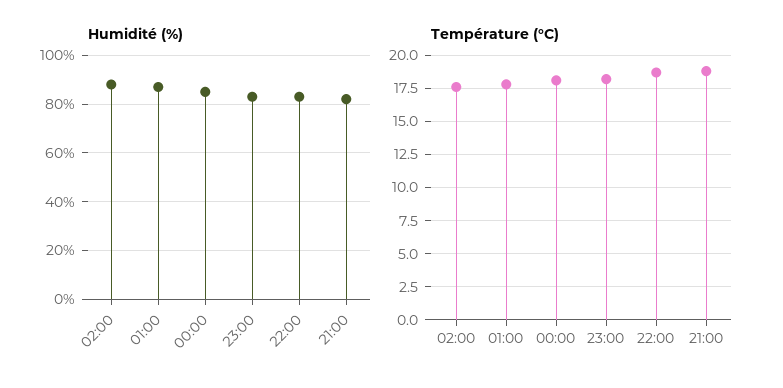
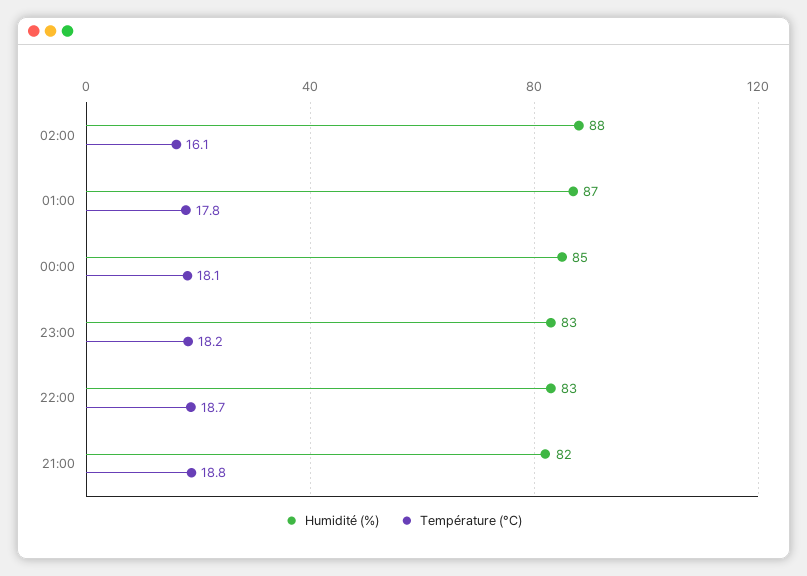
Température (°C), 02:00: 17.5 -> 16.1

